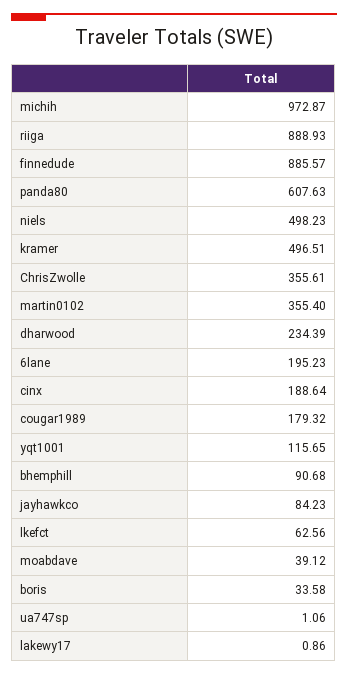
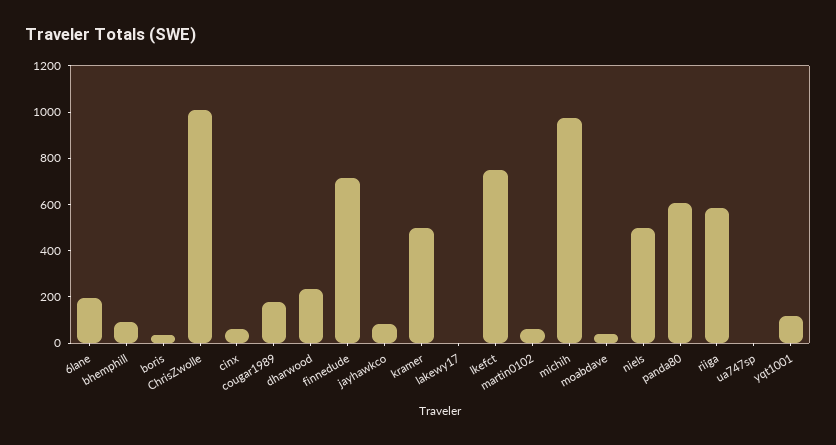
riiga: 888.93 -> 600
finnedude: 885.57 -> 700
ChrisZwolle: 355.61 -> 1000
martin0102: 355.4 -> 50
cinx: 188.64 -> 50
lkefct: 62.56 -> 750

